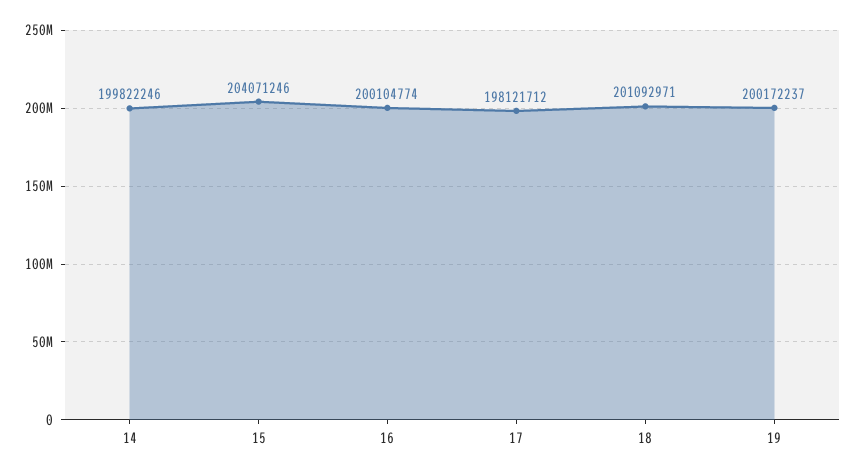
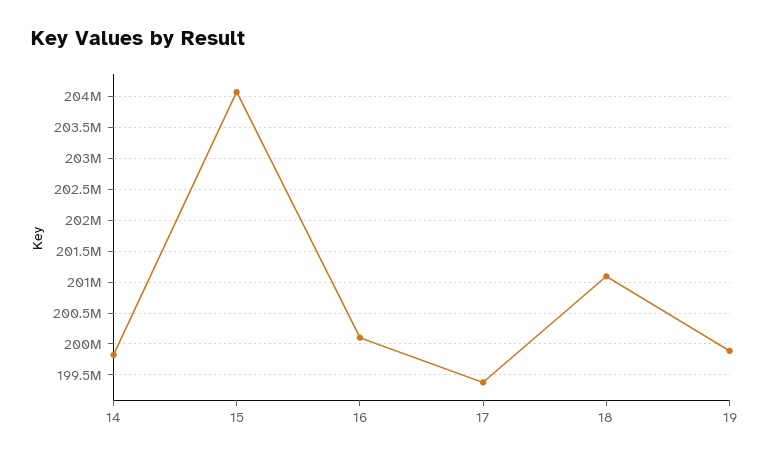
17: 198121712 -> 199400000
19: 200172237 -> 199900000

